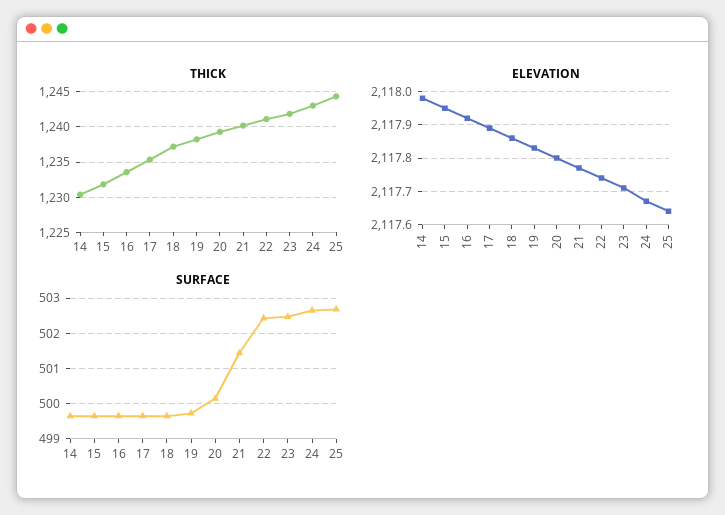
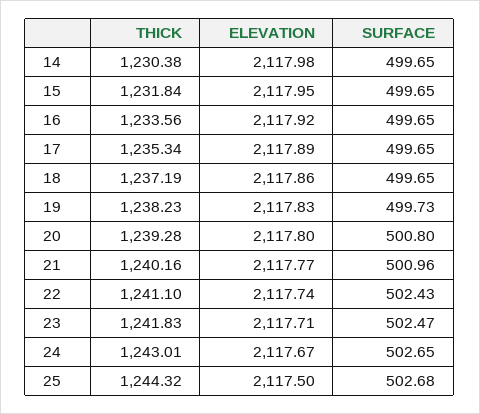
ELEVATION, 25: 2117.65 -> 2117.5
SURFACE, 20: 500.2 -> 500.8
SURFACE, 21: 501.4 -> 500.96

